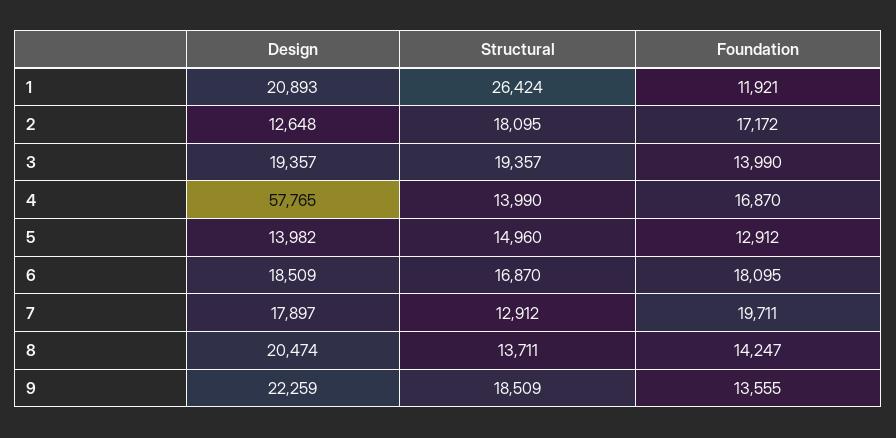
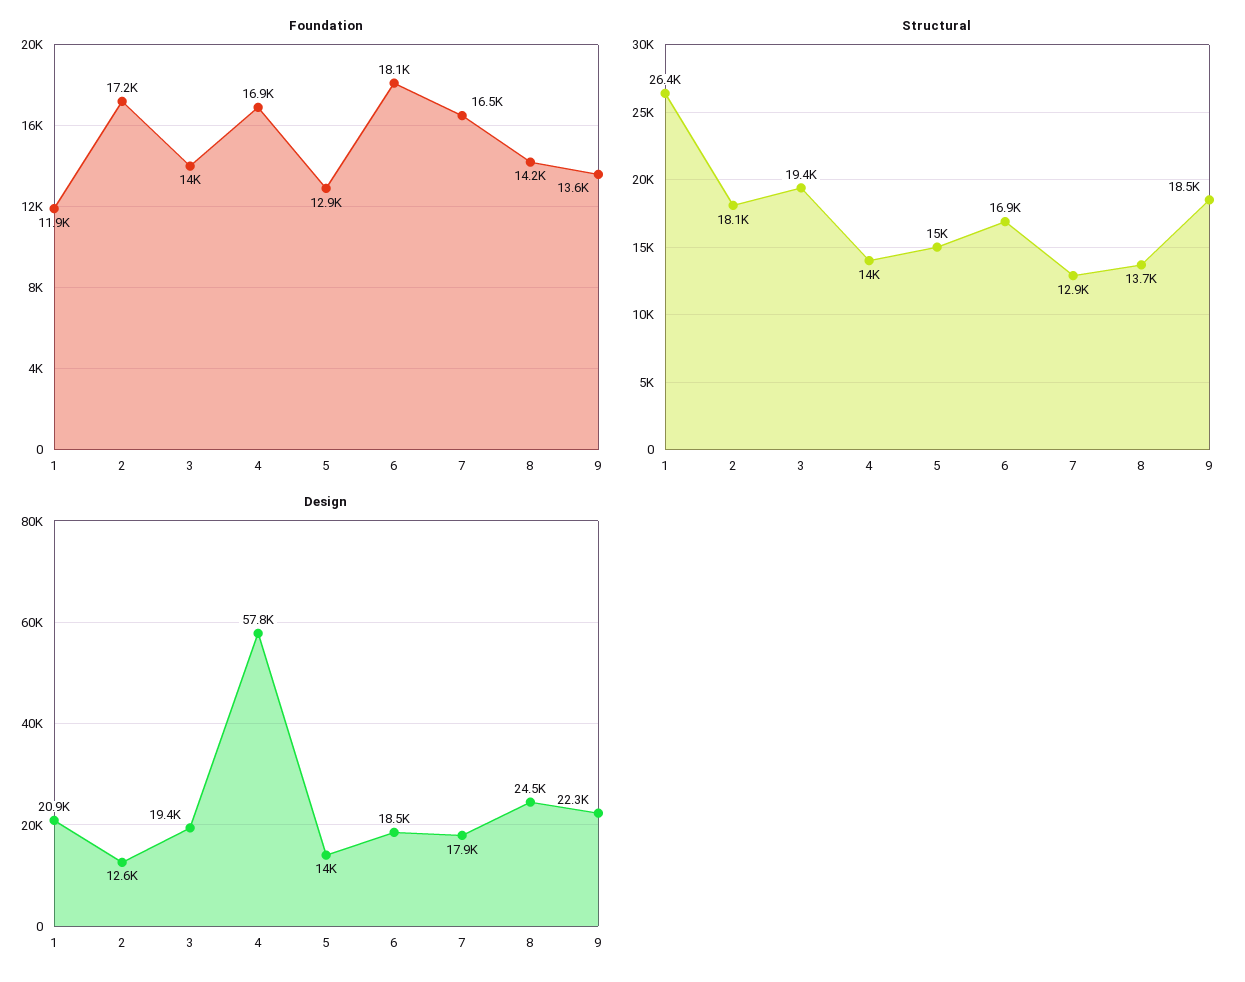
Foundation, 7: 19711 -> 16500
Design, 8: 20474 -> 24500

